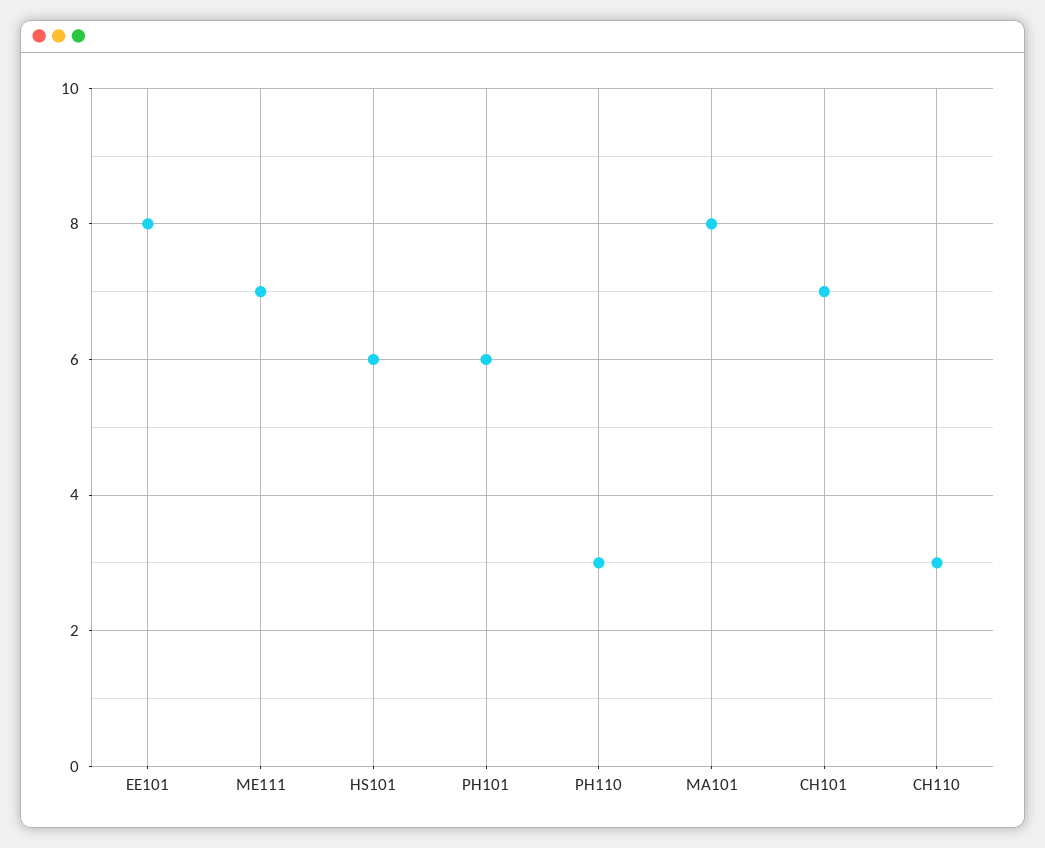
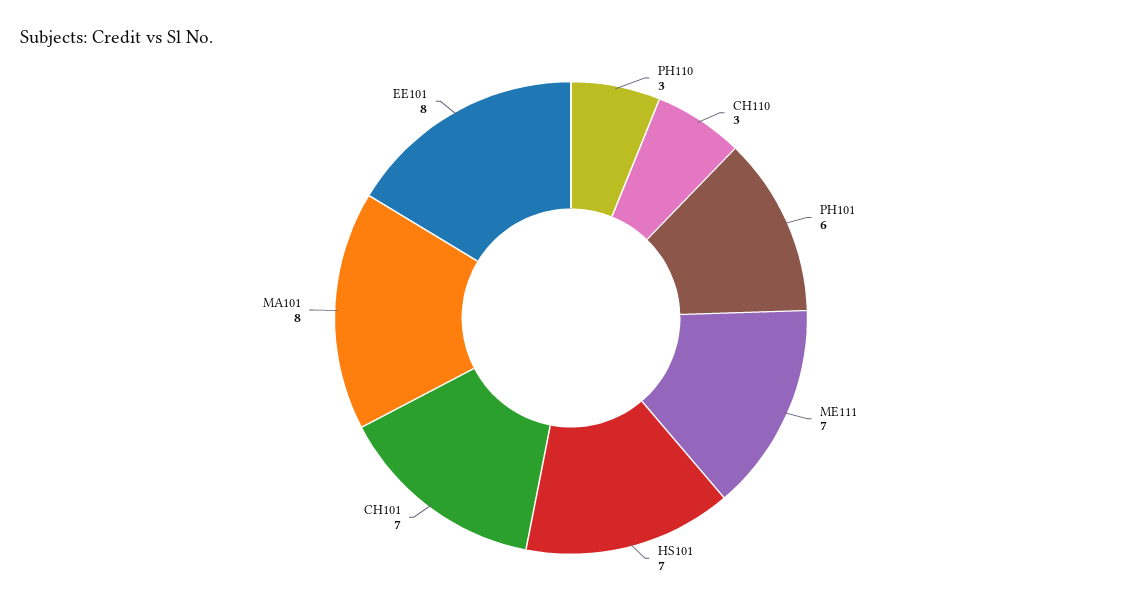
HS101: 6 -> 7

